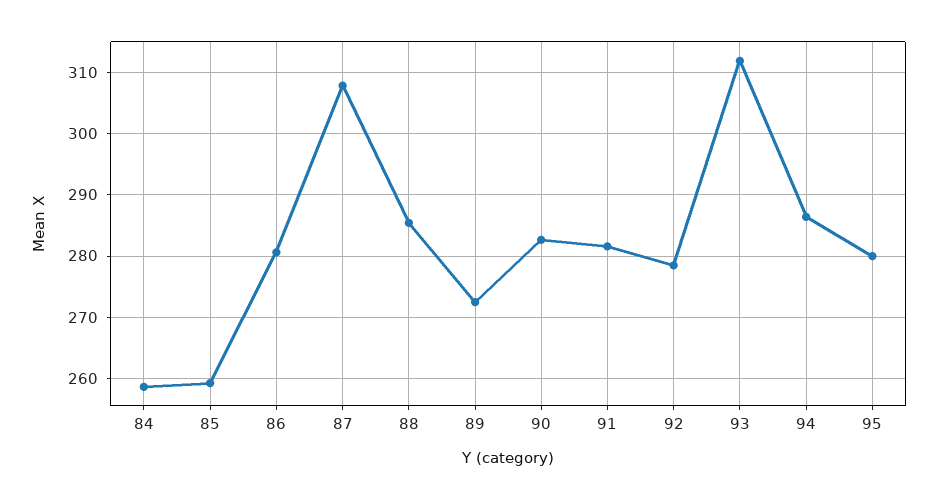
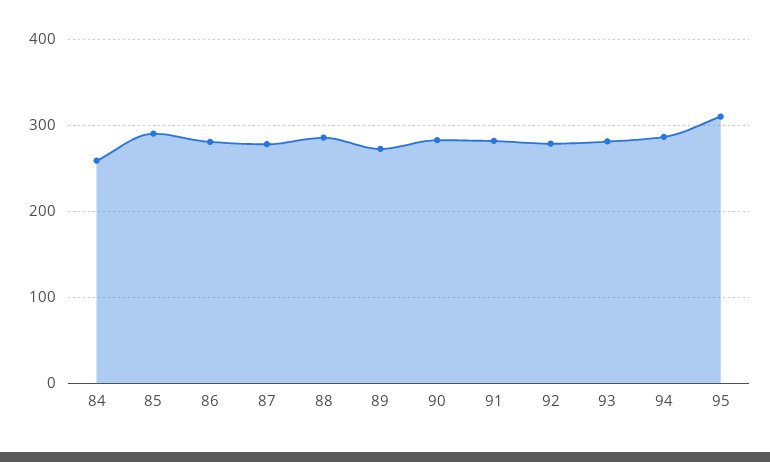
85: 259 -> 290
87: 308 -> 280
93: 312 -> 280
95: 280 -> 310

